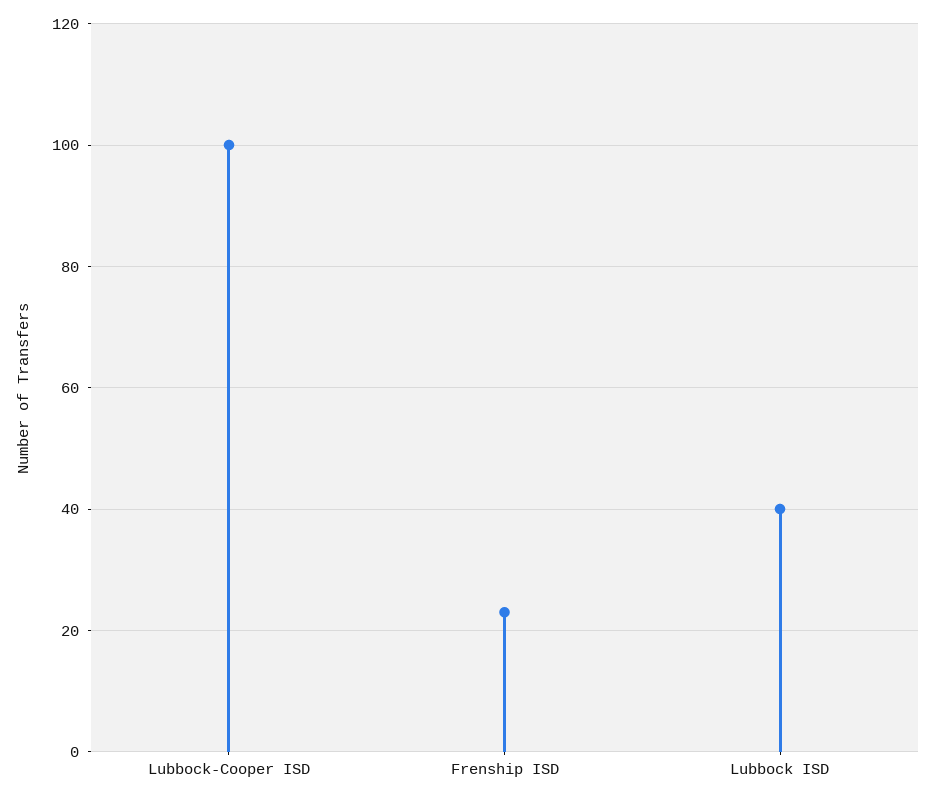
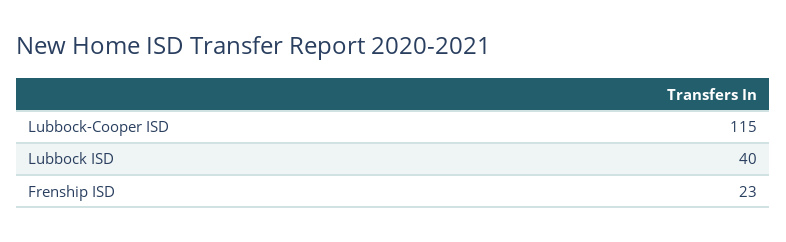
Lubbock-Cooper ISD: 100 -> 115

